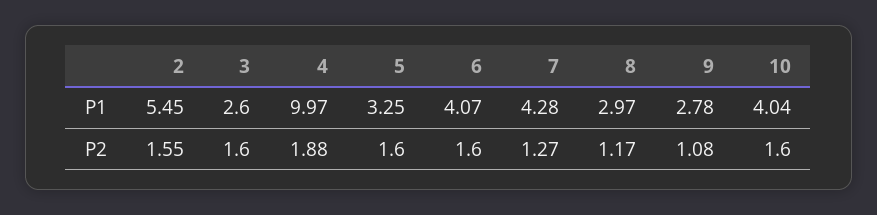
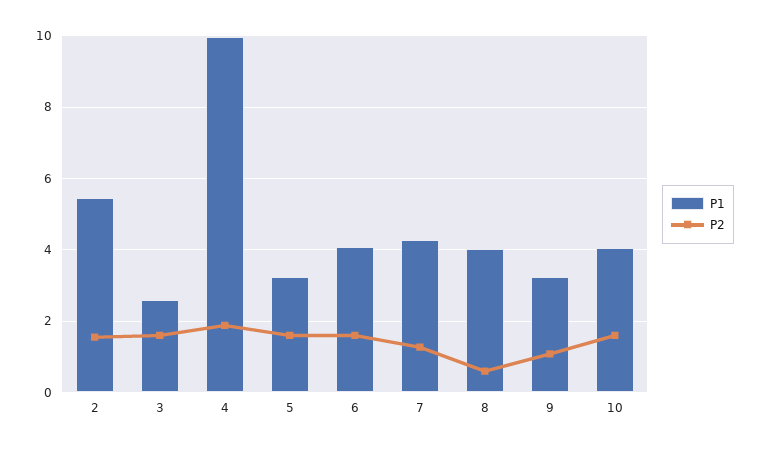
P1, 8: 2.97 -> 4
P1, 9: 2.78 -> 3.2
P2, 8: 1.17 -> 0.6

